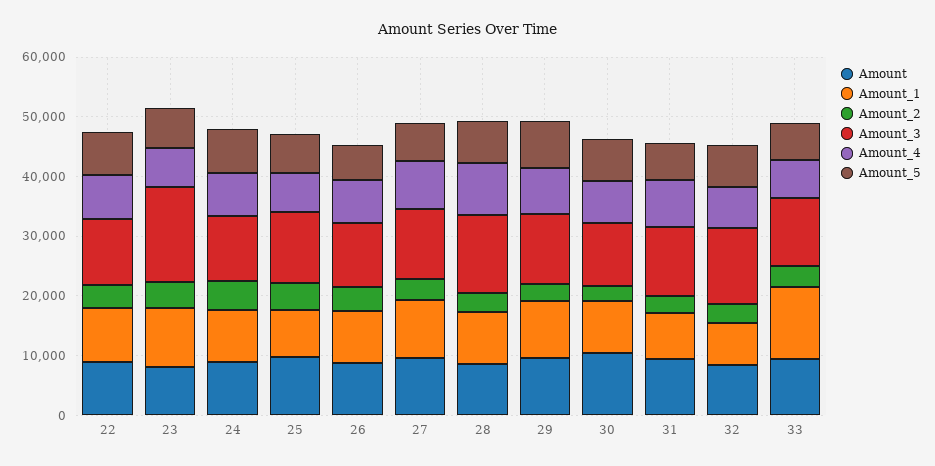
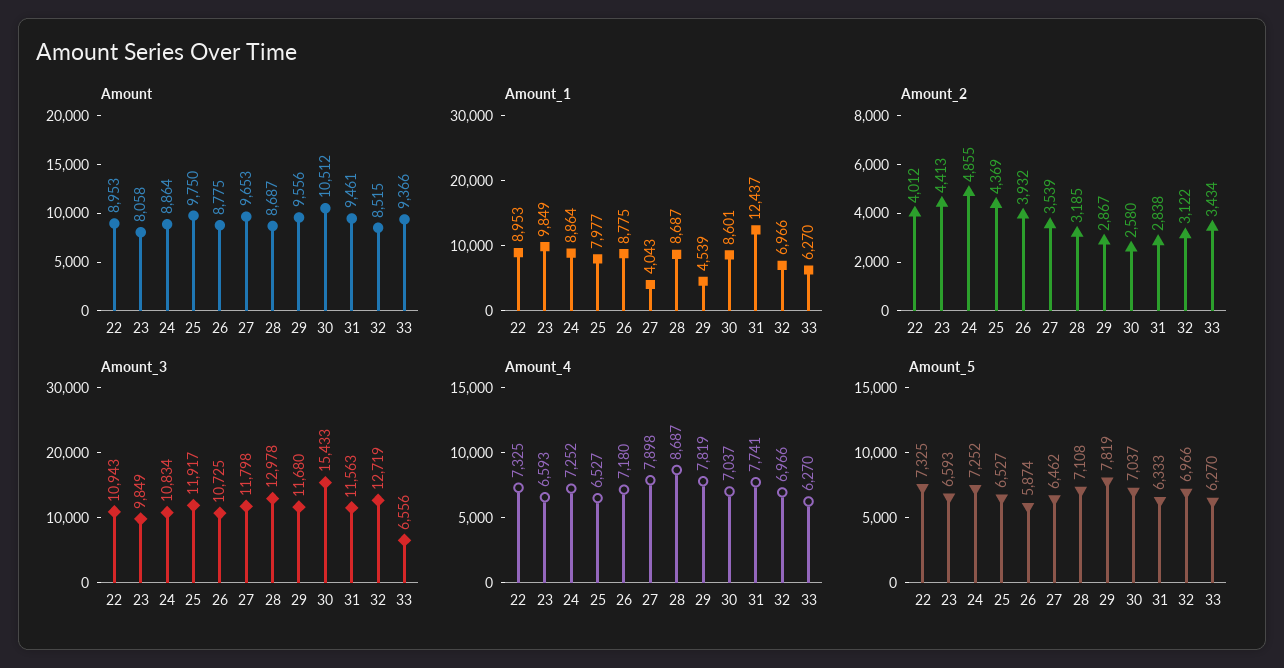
Amount_3, 23: 16000 -> 9849
Amount_1, 27: 10000 -> 4043
Amount_1, 29: 10000 -> 4539
Amount_3, 30: 10000 -> 15433
Amount_1, 31: 8000 -> 12437
Amount_1, 33: 12000 -> 6270
Amount_3, 33: 12000 -> 6556

